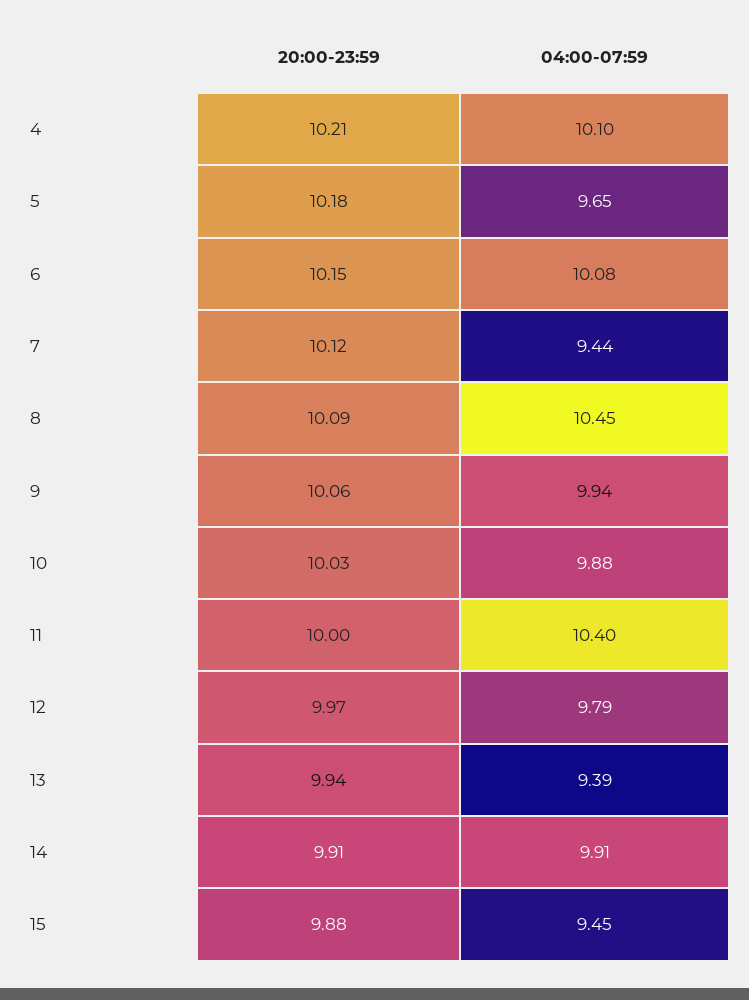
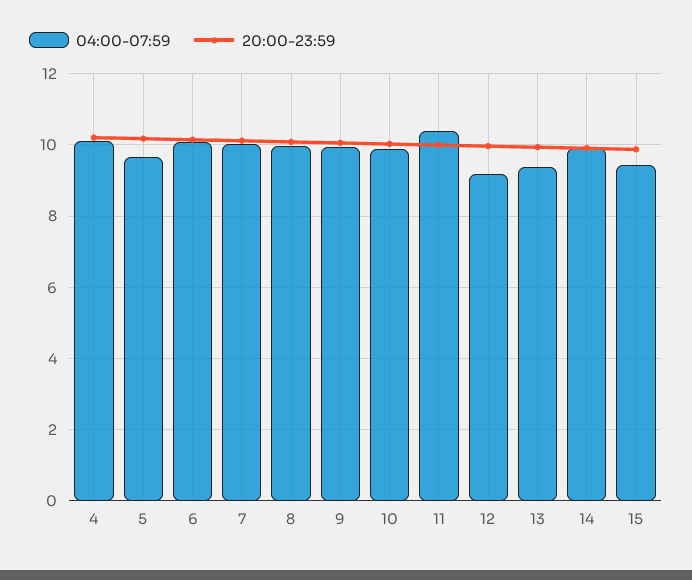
04:00-07:59, 7: 9.44 -> 10
04:00-07:59, 8: 10.45 -> 10
04:00-07:59, 12: 9.79 -> 9.2

